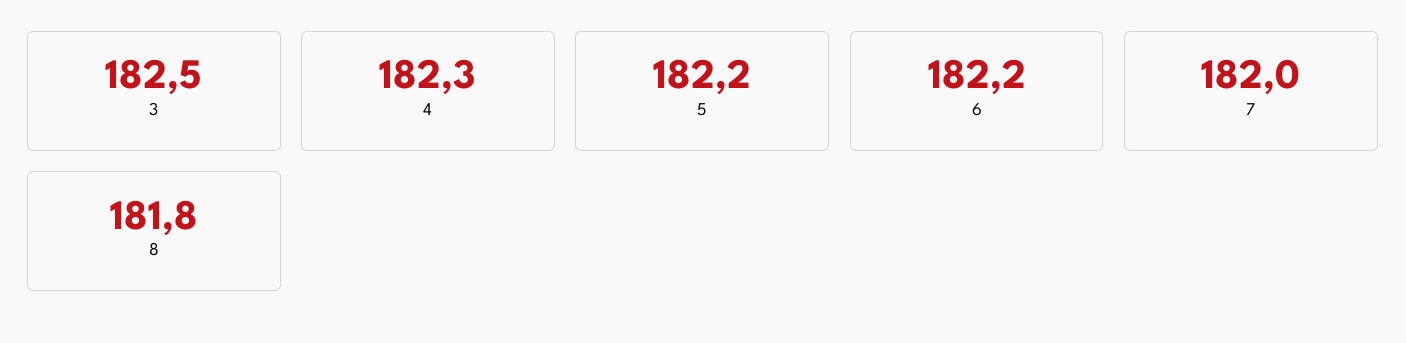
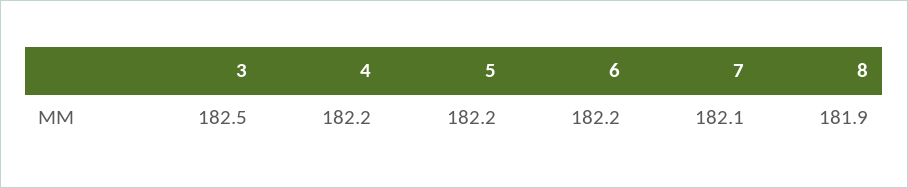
4: 182.3 -> 182.2
7: 182 -> 182.1
8: 181.8 -> 181.9

